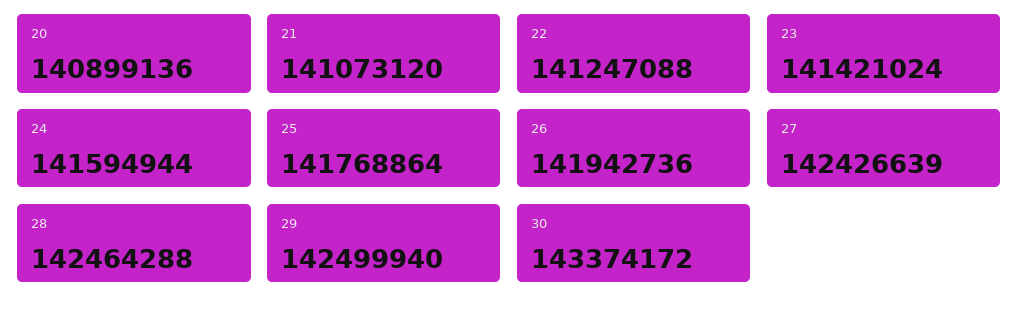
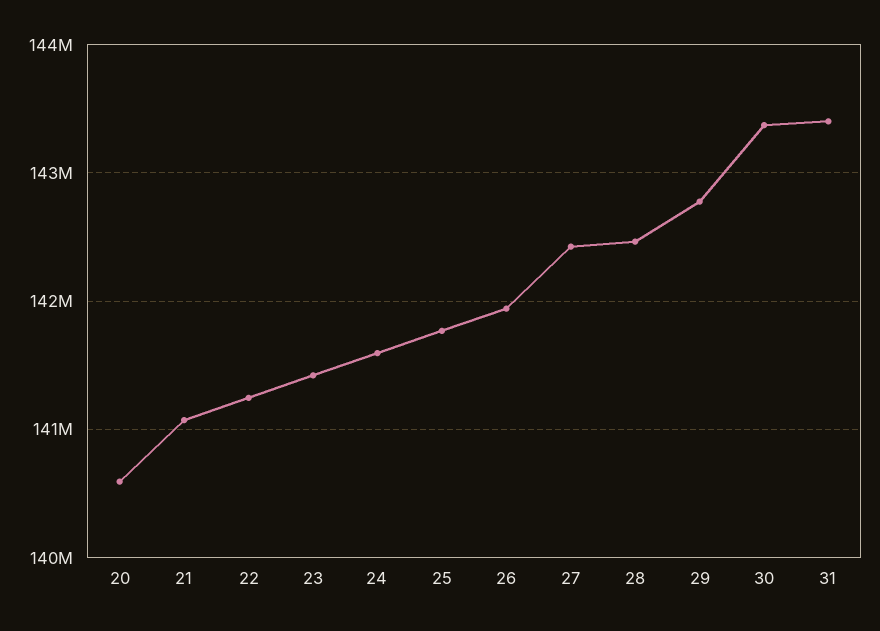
20: 140899136 -> 140600000
29: 142499940 -> 142800000
31: none -> 143400000

